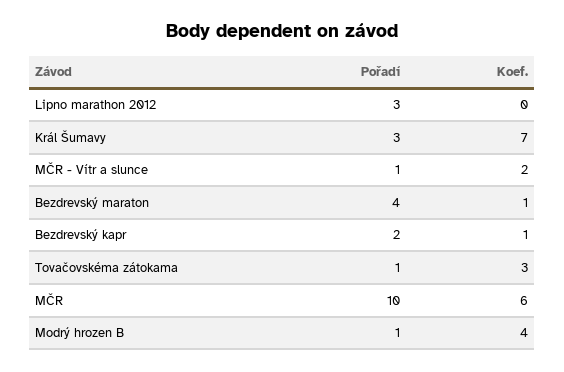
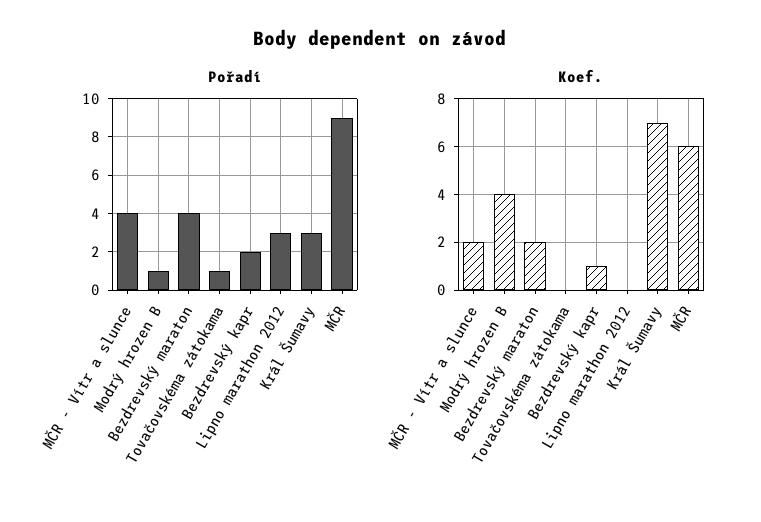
Pořadí, MČR - Vítr a slunce: 1 -> 4
Koef., Bezdrevský maraton: 1 -> 2
Koef., Tovačovskéma zátokama: 3 -> 0
Pořadí, MČR: 10 -> 9

